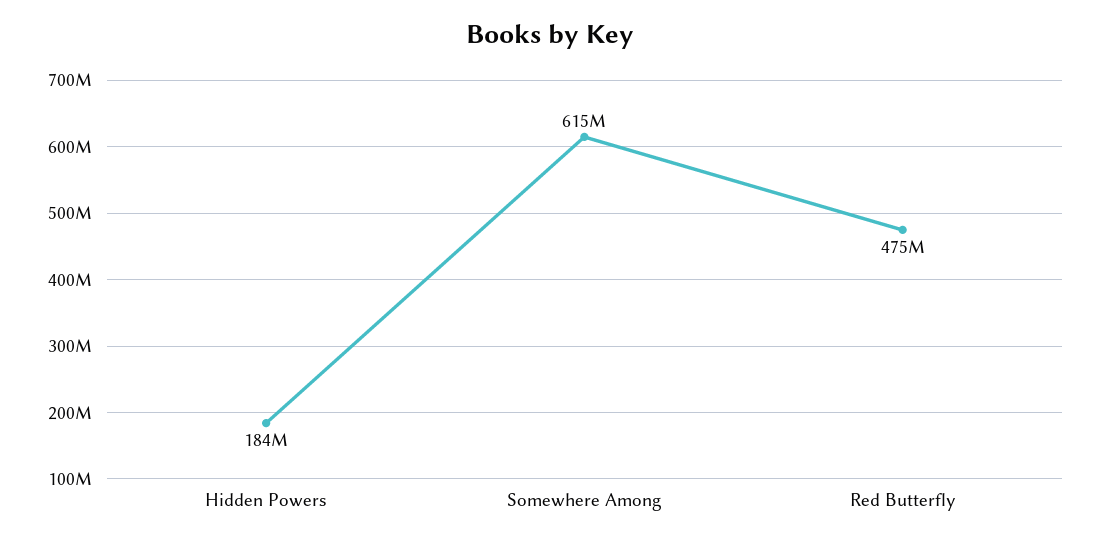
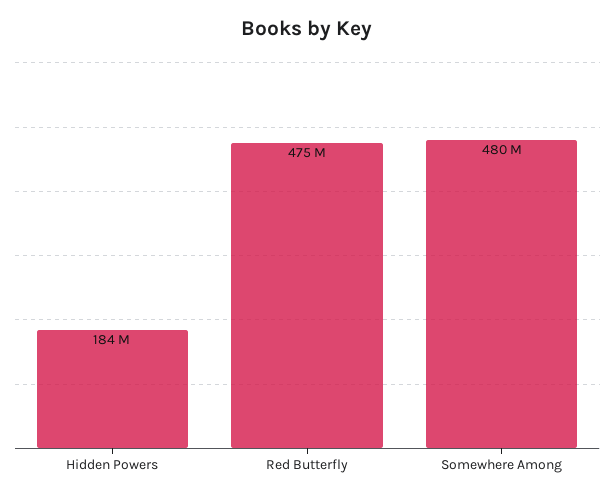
Somewhere Among: 615000000 -> 480000000

